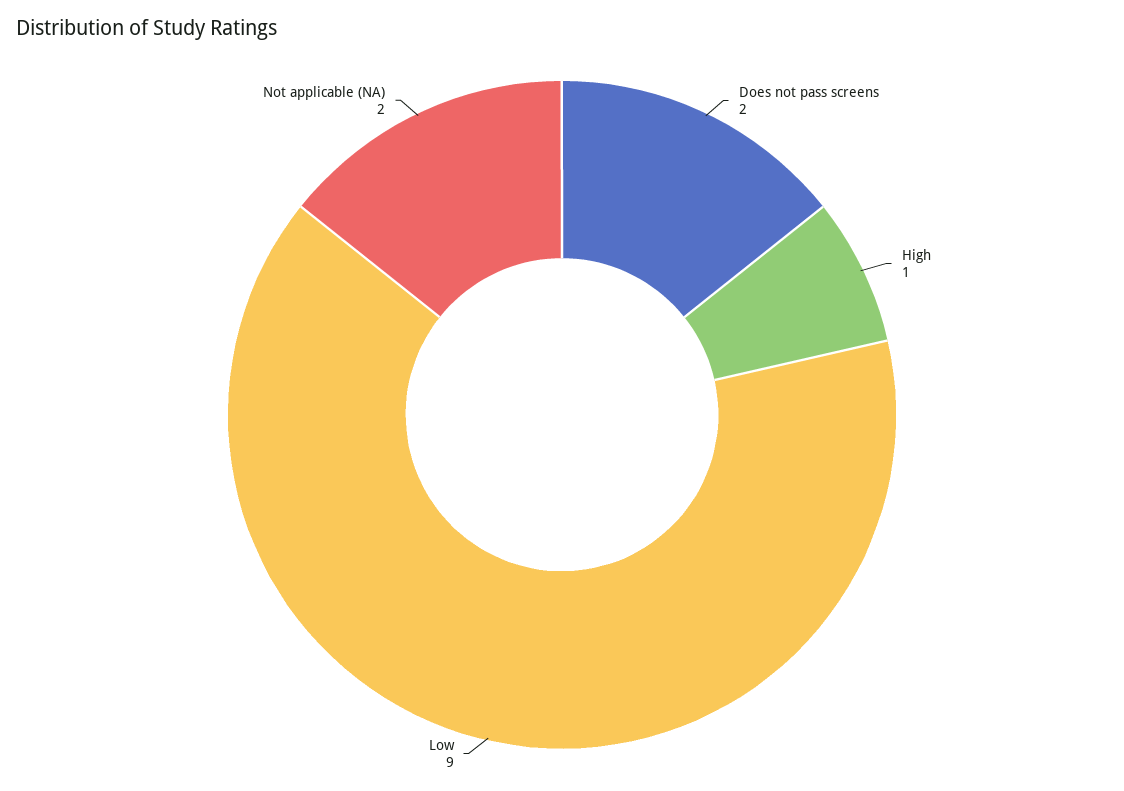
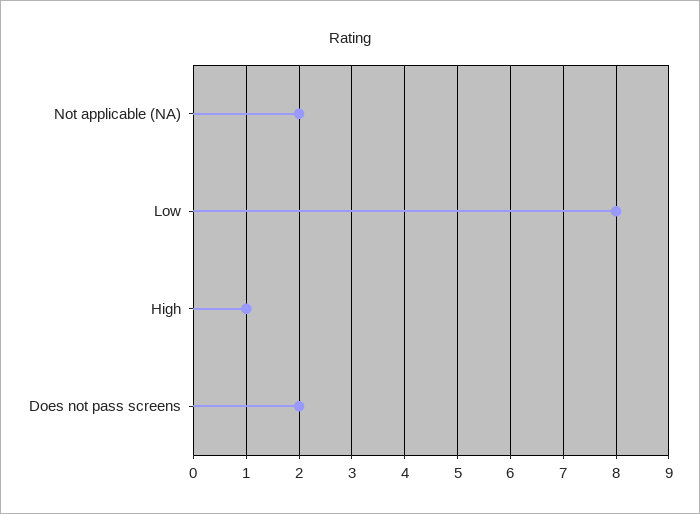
Low: 9 -> 8

